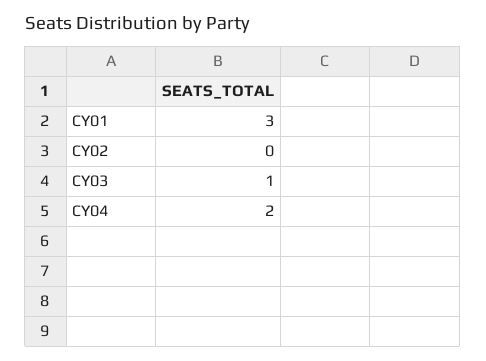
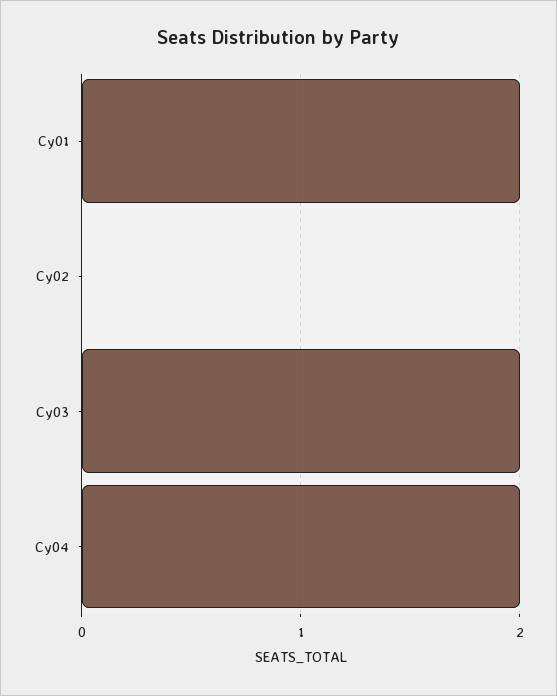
CY01: 3 -> 2
CY03: 1 -> 2

